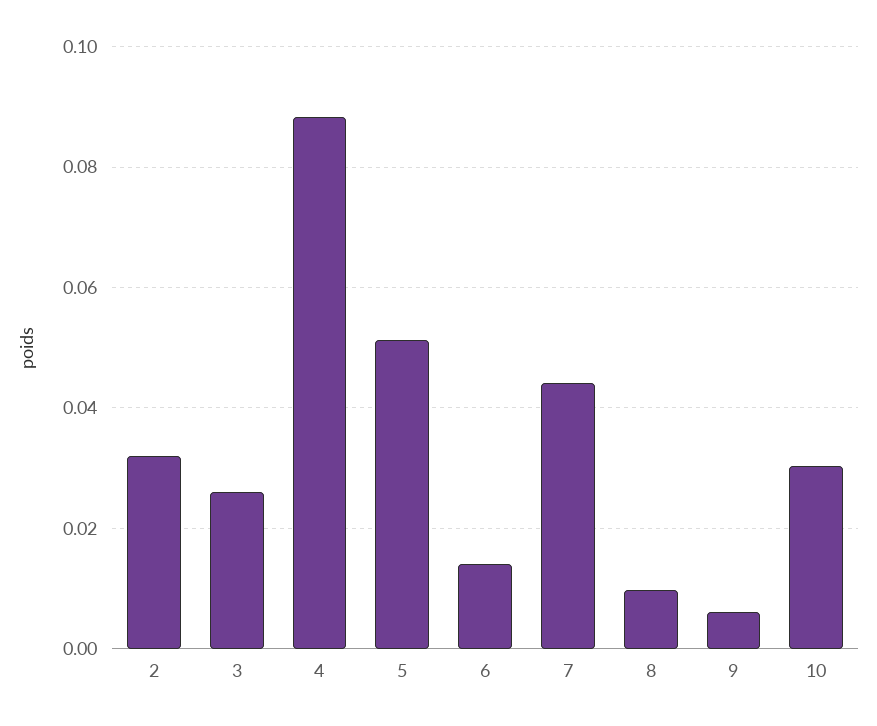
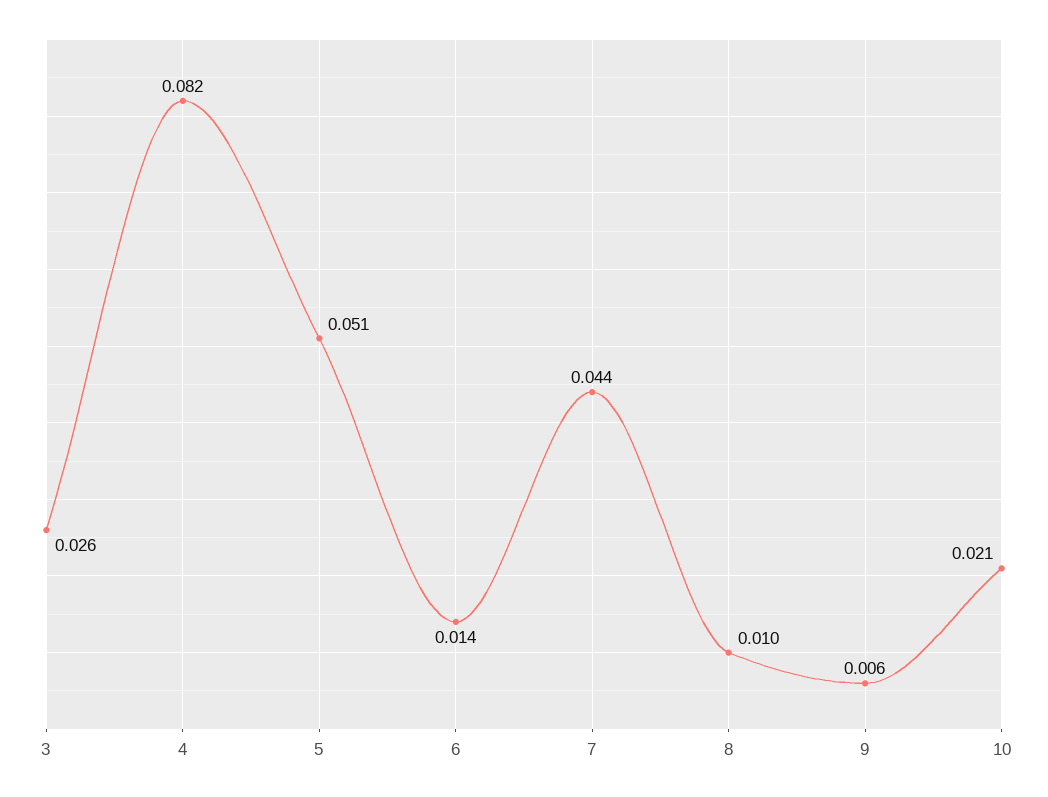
2: 0.032 -> none
4: 0.088 -> 0.082
10: 0.03 -> 0.021

